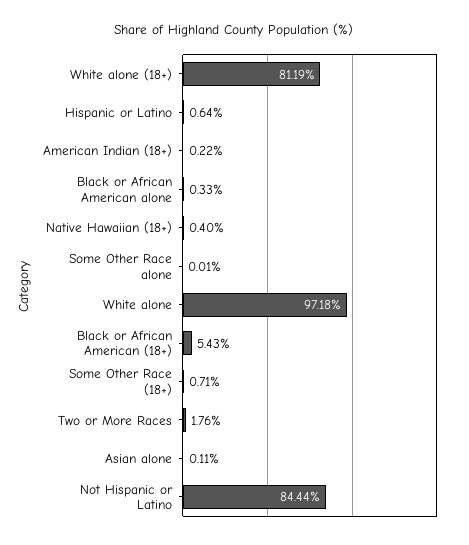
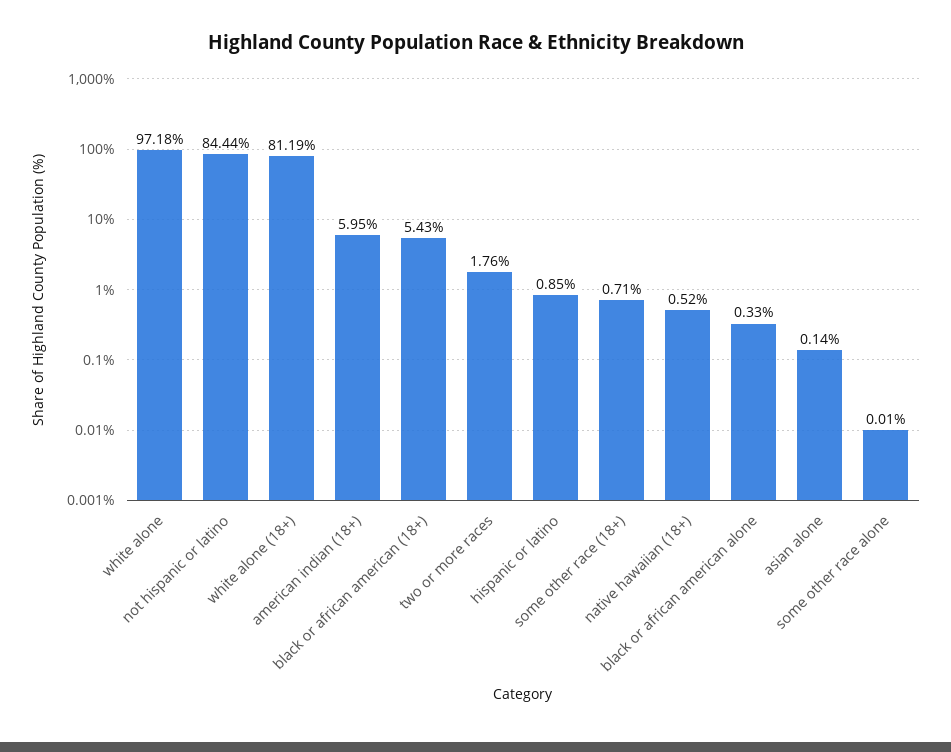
Hispanic or Latino: 0.64 -> 0.85
American Indian (18+): 0.22 -> 5.95
Native Hawaiian (18+): 0.4 -> 0.52
Asian alone: 0.11 -> 0.14

